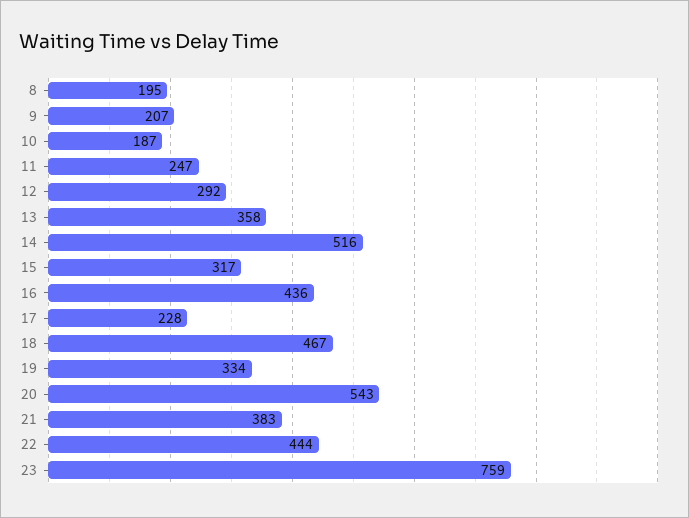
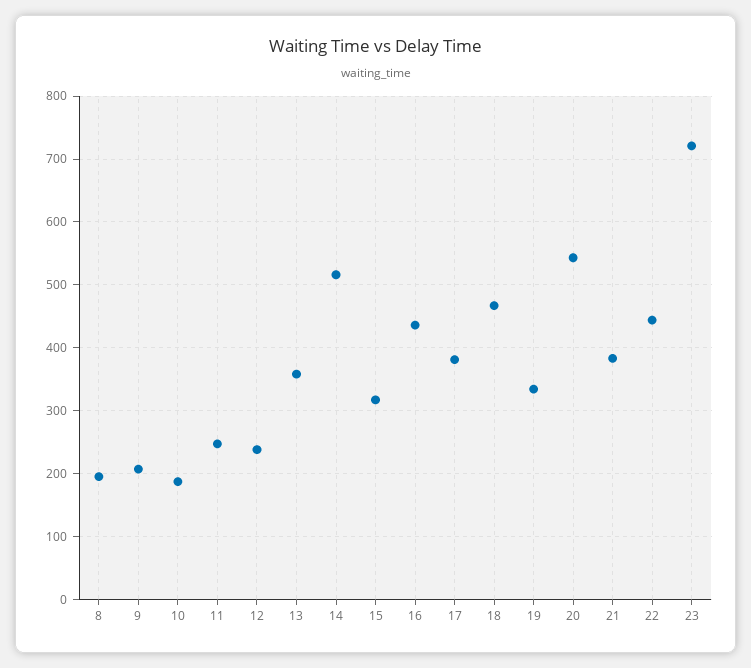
12: 292 -> 240
17: 228 -> 380
23: 759 -> 720

